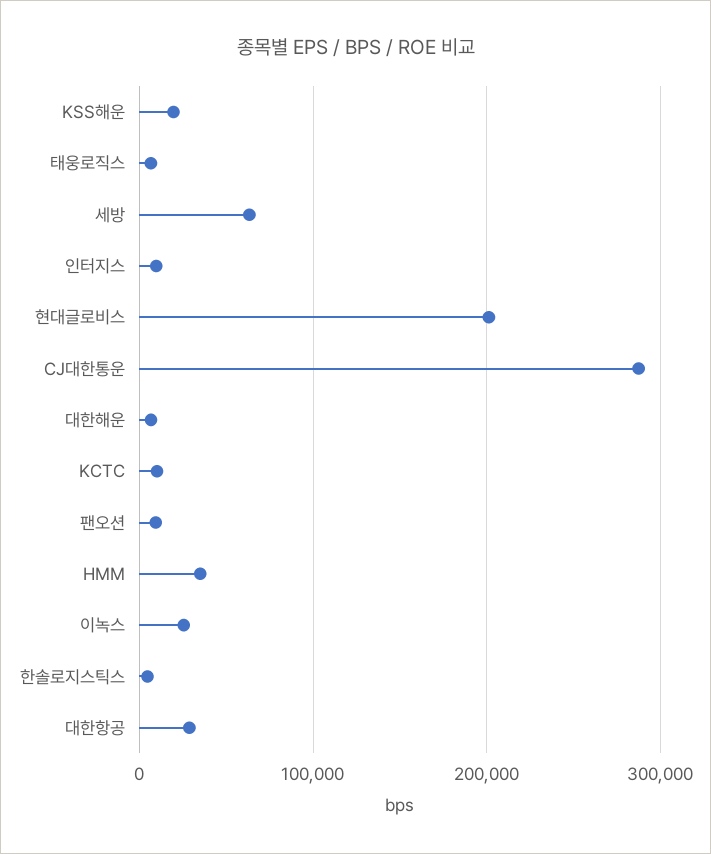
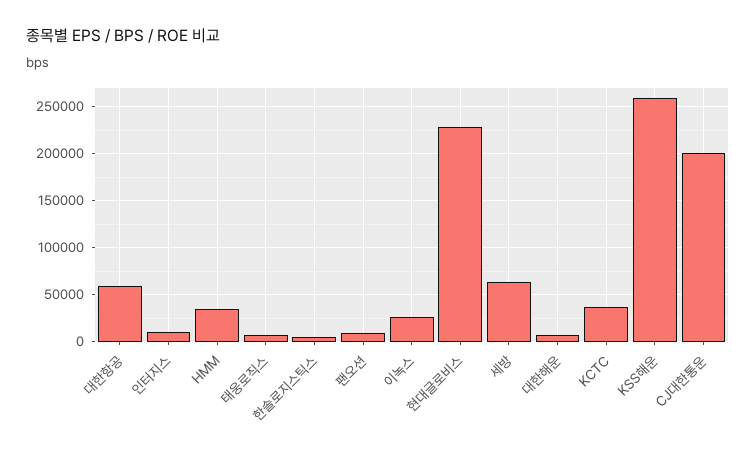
KSS해운: 20000 -> 260000
현대글로비스: 200000 -> 230000
CJ대한통운: 290000 -> 200000
KCTC: 10000 -> 40000
대한항공: 30000 -> 60000

